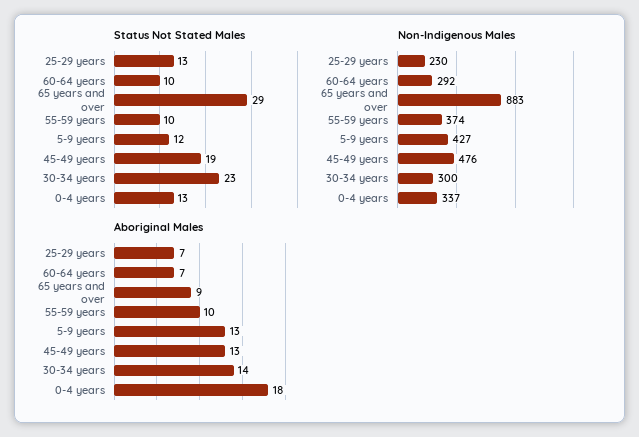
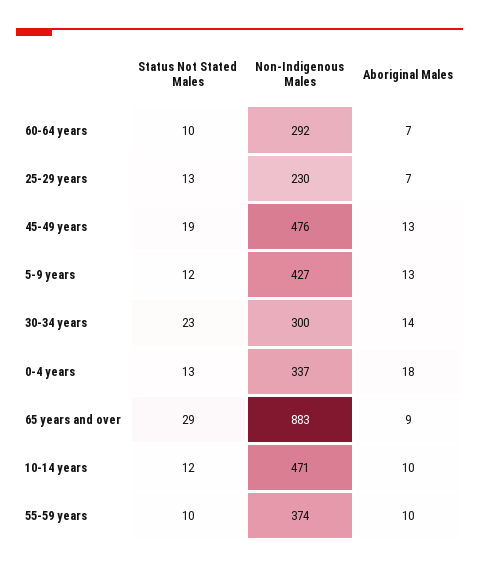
Status Not Stated Males, 10-14 years: none -> 12
Non-Indigenous Males, 10-14 years: none -> 471
Aboriginal Males, 10-14 years: none -> 10

